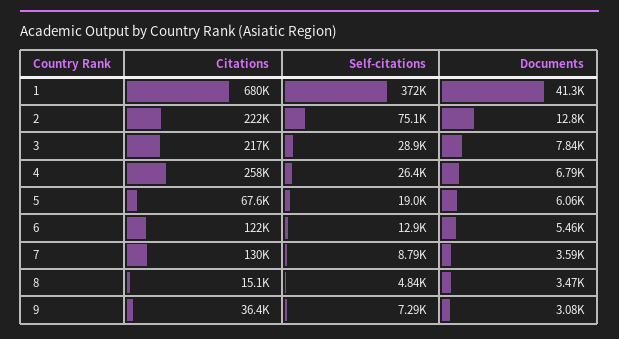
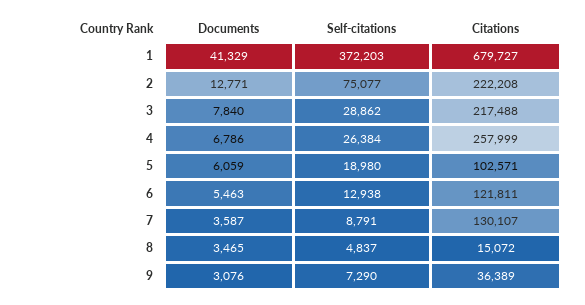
Citations, 5: 67600 -> 102571

